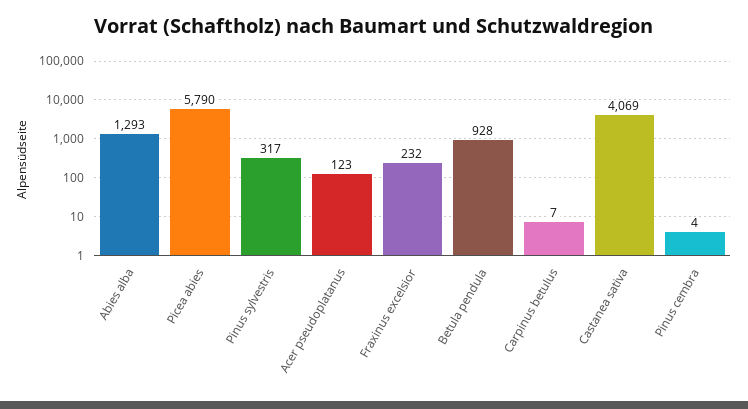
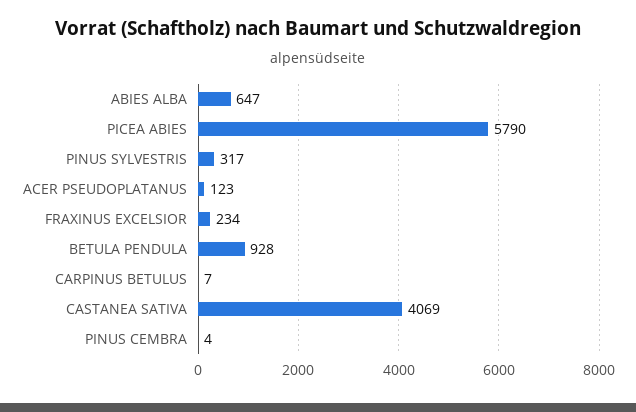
Abies alba: 1293 -> 647
Fraxinus excelsior: 232 -> 234

